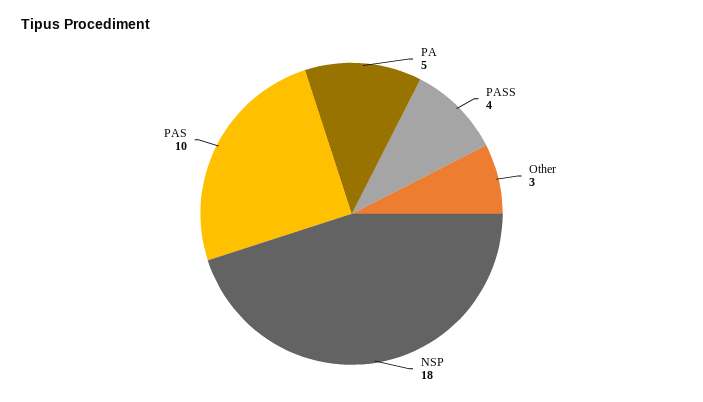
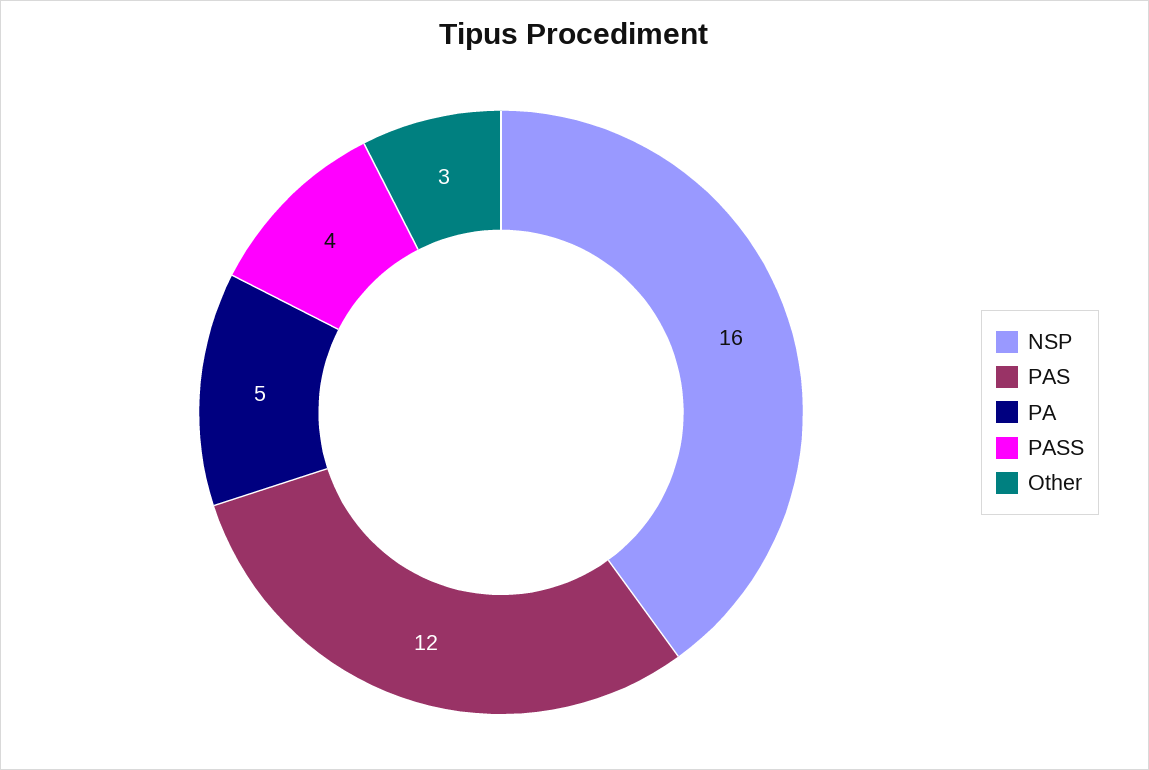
NSP: 18 -> 16
PAS: 10 -> 12

